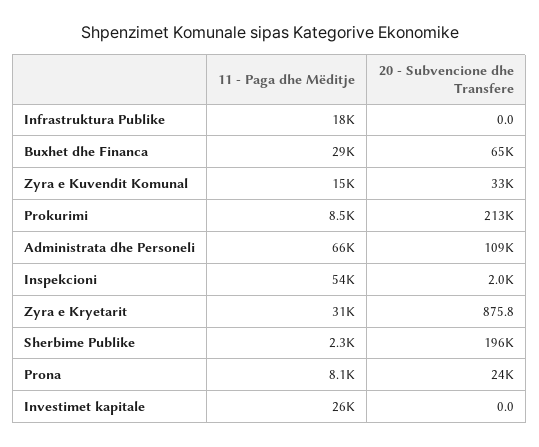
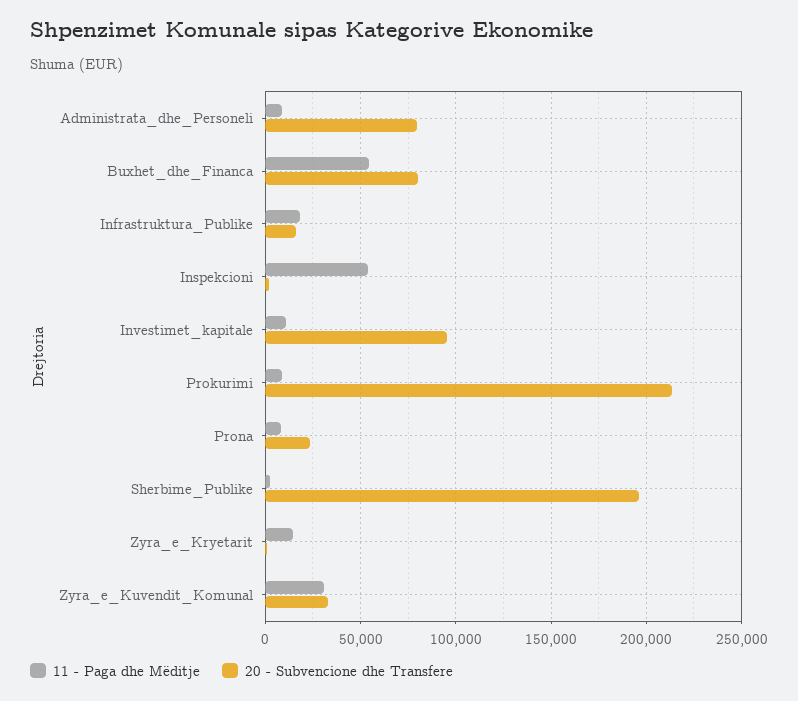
20 - Subvencione dhe Transfere, Infrastruktura Publike: 0 -> 15000
11 - Paga dhe Mëditje, Buxhet dhe Financa: 29000 -> 55000
20 - Subvencione dhe Transfere, Buxhet dhe Financa: 65000 -> 80000
11 - Paga dhe Mëditje, Zyra e Kuvendit Komunal: 15000 -> 30000
11 - Paga dhe Mëditje, Administrata dhe Personeli: 66000 -> 10000
20 - Subvencione dhe Transfere, Administrata dhe Personeli: 109000 -> 80000
11 - Paga dhe Mëditje, Zyra e Kryetarit: 31000 -> 15000
11 - Paga dhe Mëditje, Investimet kapitale: 26000 -> 10000
20 - Subvencione dhe Transfere, Investimet kapitale: 0 -> 95000

